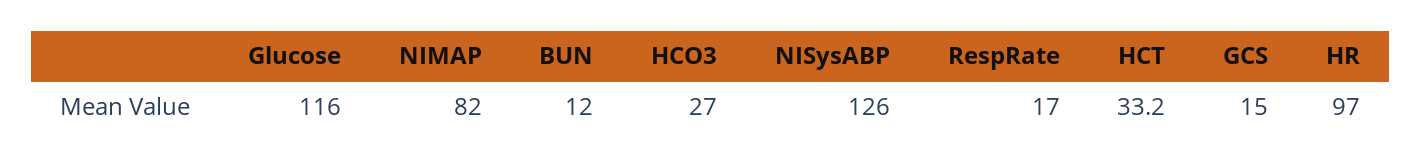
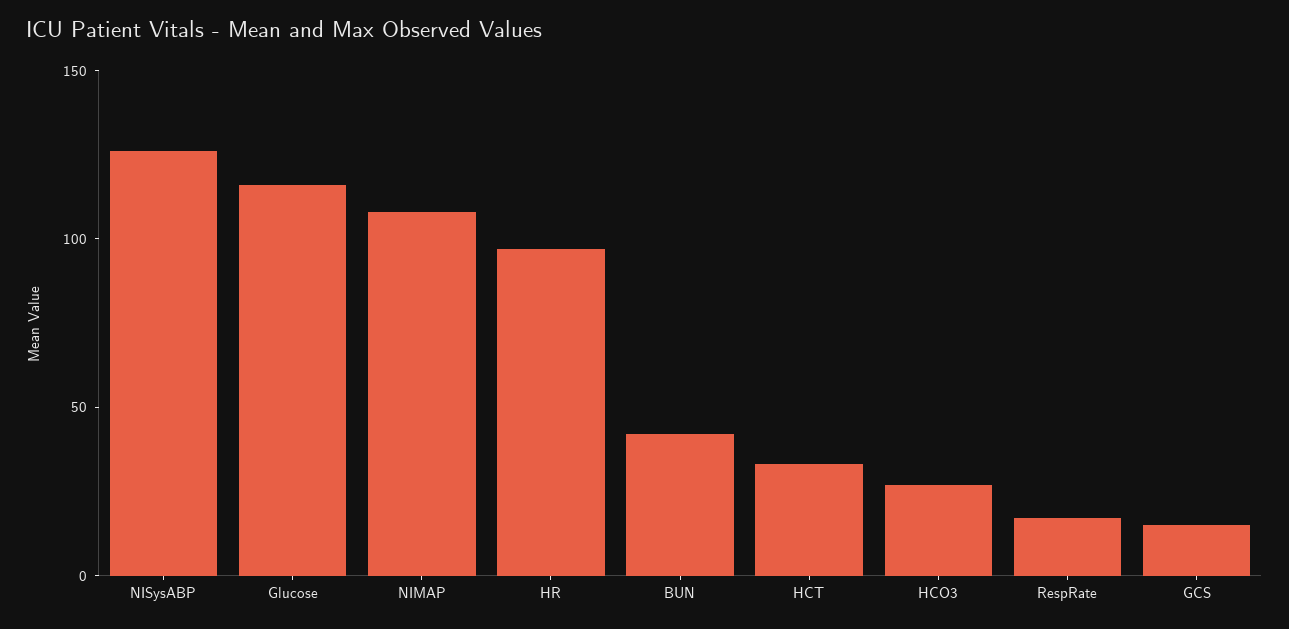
NIMAP: 82 -> 110
BUN: 12 -> 40

